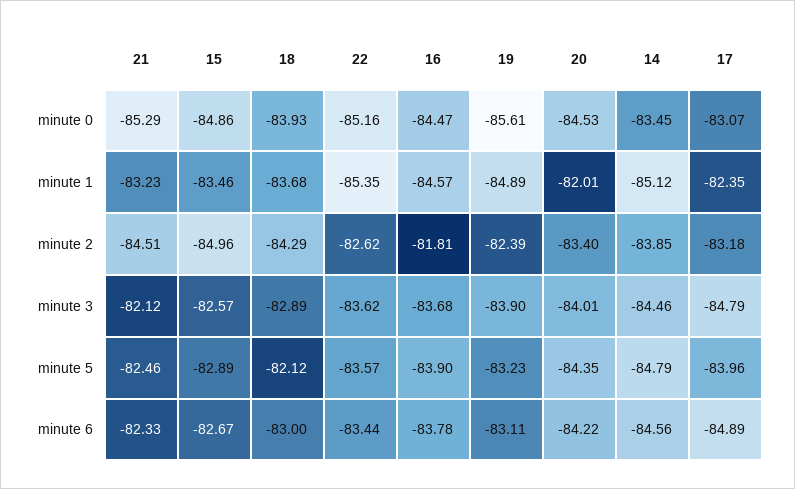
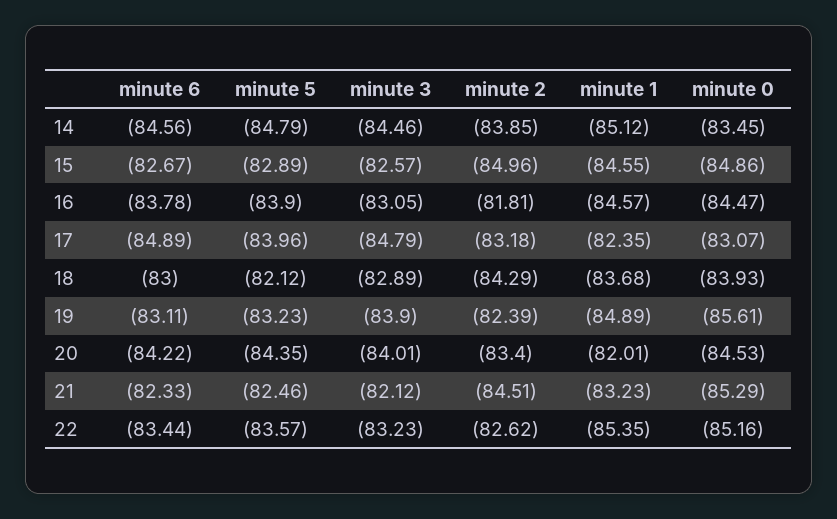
15, minute 1: -83.46 -> -84.55
22, minute 3: -83.62 -> -83.23
16, minute 3: -83.68 -> -83.05

